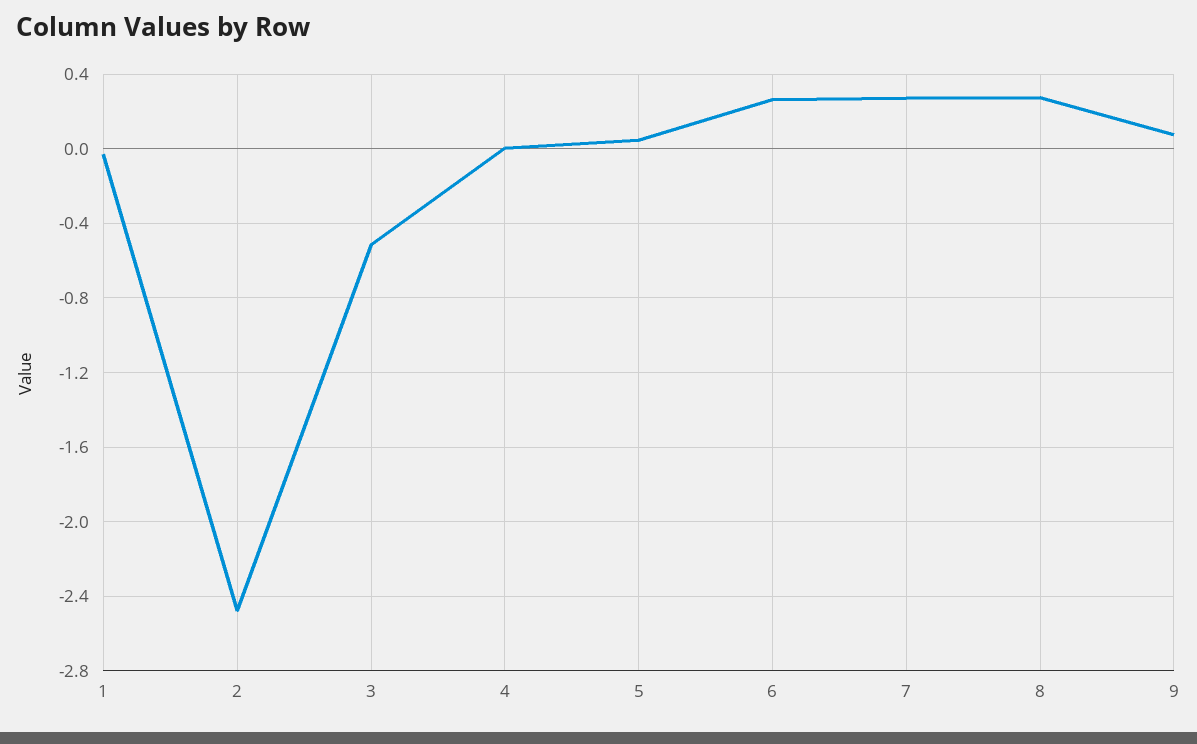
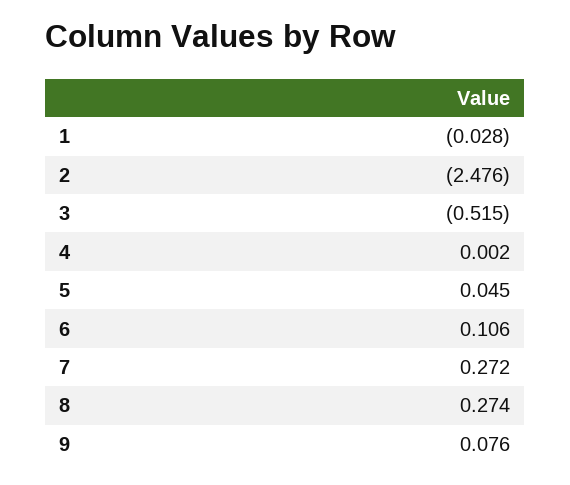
6: 0.25 -> 0.106

